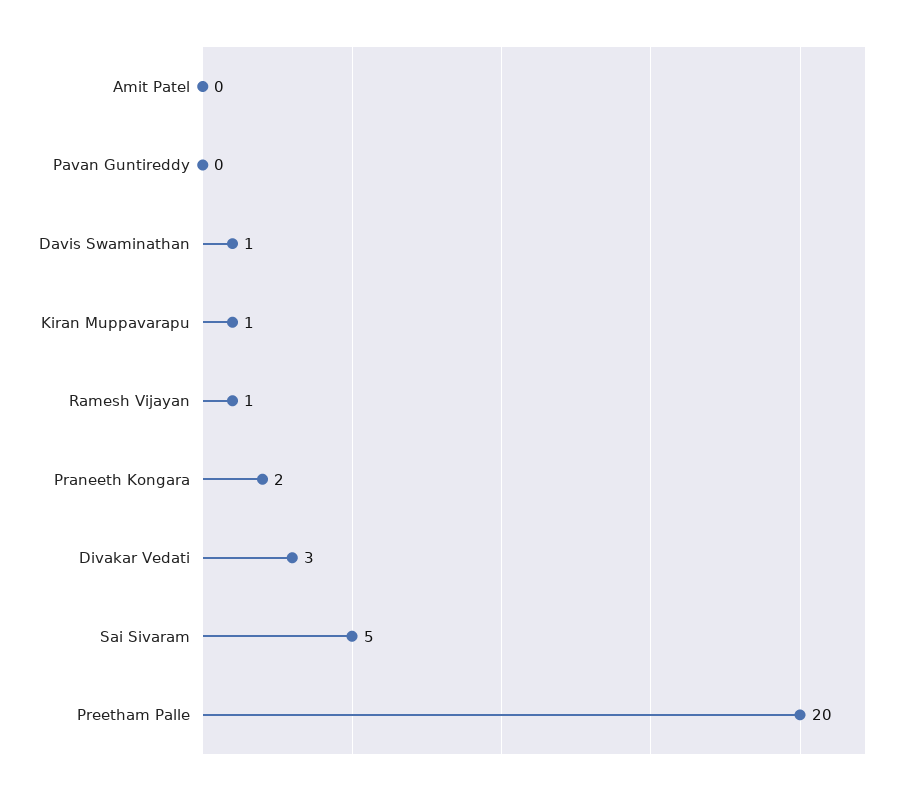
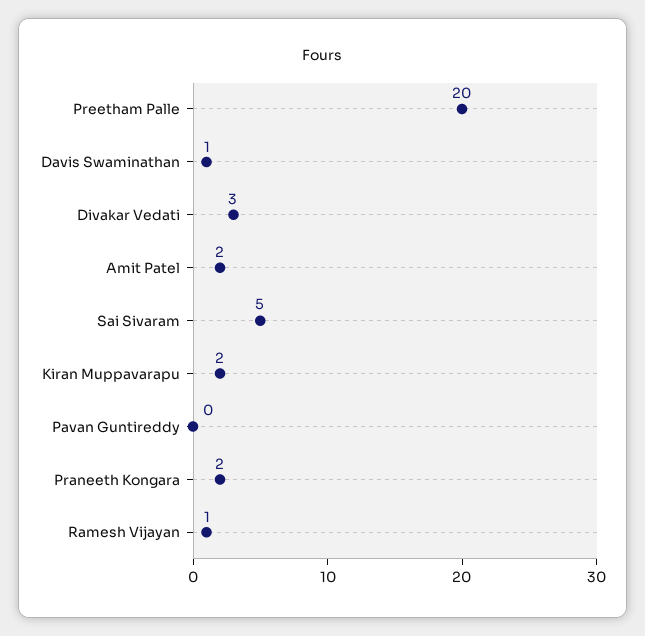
Amit Patel: 0 -> 2
Kiran Muppavarapu: 1 -> 2

